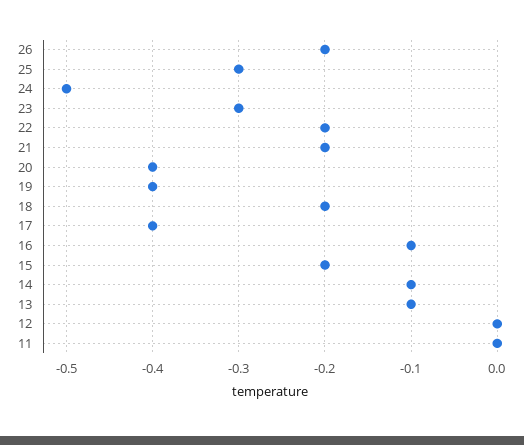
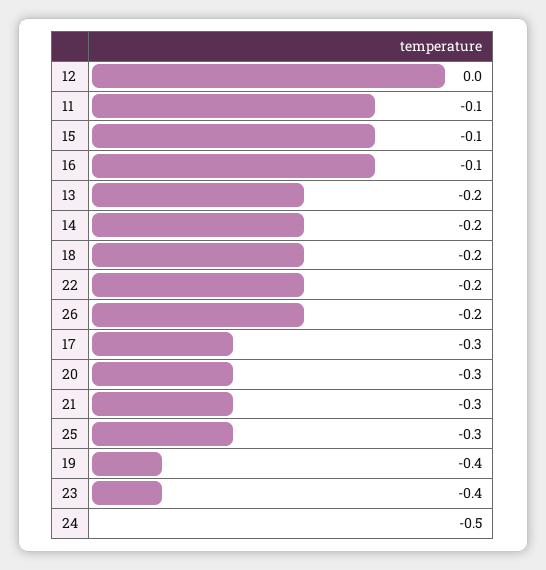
23: -0.3 -> -0.4
21: -0.2 -> -0.3
20: -0.4 -> -0.3
17: -0.4 -> -0.3
15: -0.2 -> -0.1
14: -0.1 -> -0.2
13: -0.1 -> -0.2
11: 0 -> -0.1

